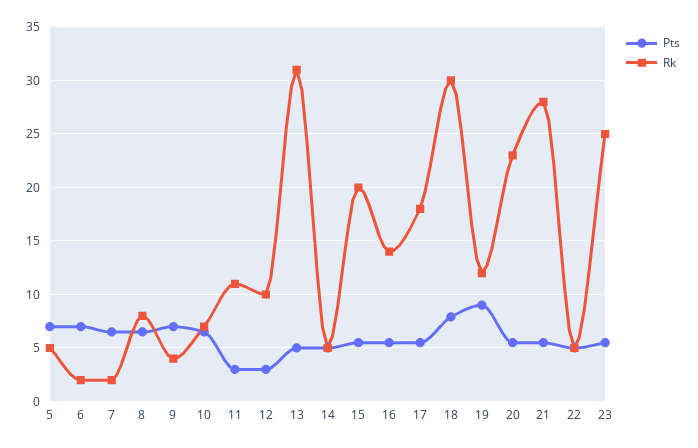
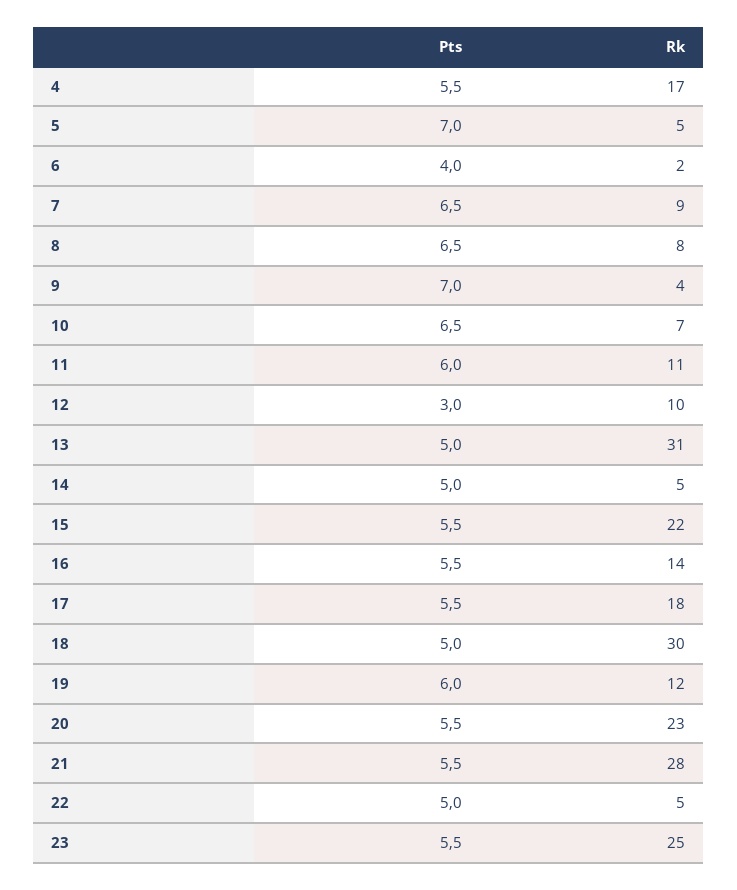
Pts, 6: 7 -> 4
Rk, 7: 2 -> 9
Pts, 11: 3 -> 6
Rk, 15: 20 -> 22
Pts, 18: 8 -> 5
Pts, 19: 9 -> 6
Pts, 4: none -> 5.5
Rk, 4: none -> 17

